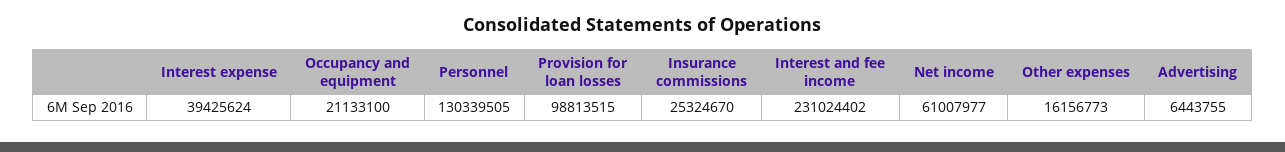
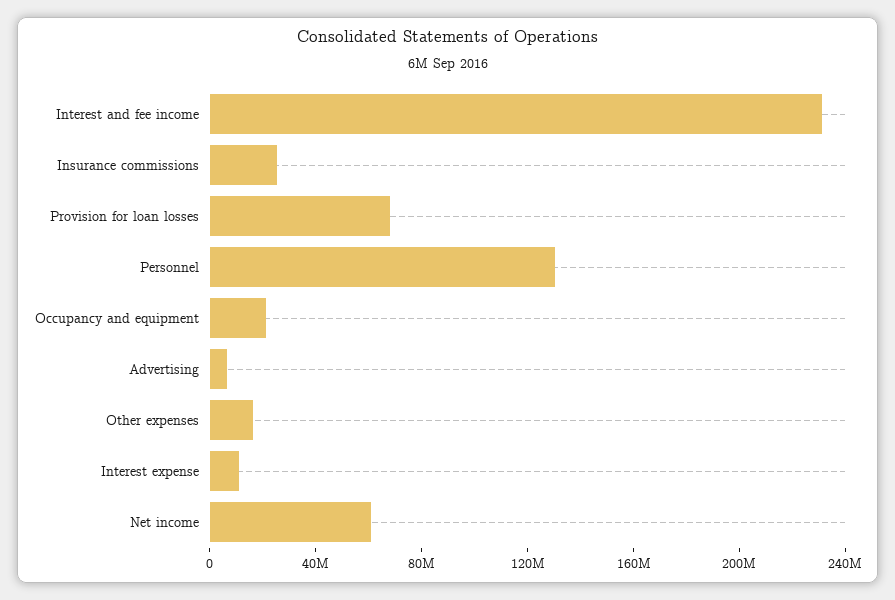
Interest expense: 39425624 -> 10000000
Provision for loan losses: 98813515 -> 70000000

